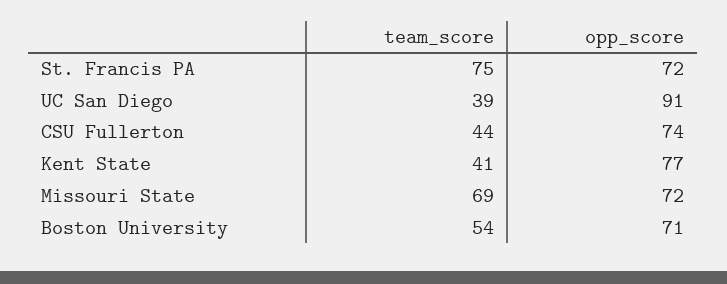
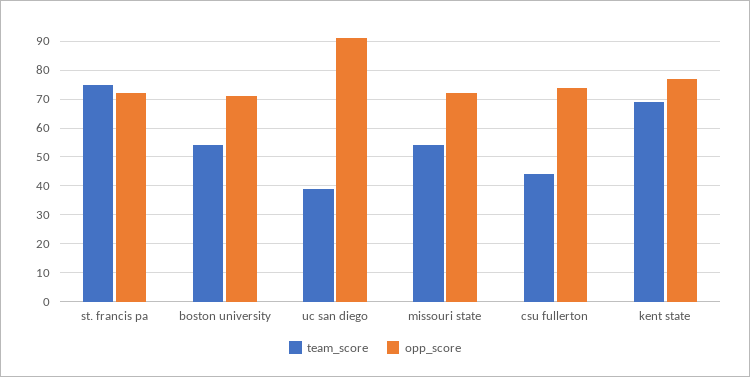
team_score, Kent State: 41 -> 70
team_score, Missouri State: 69 -> 55

